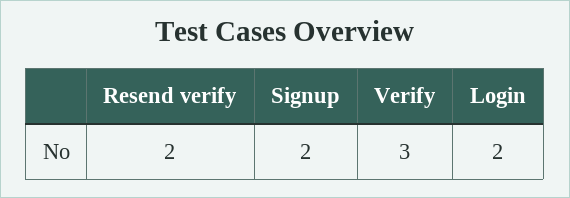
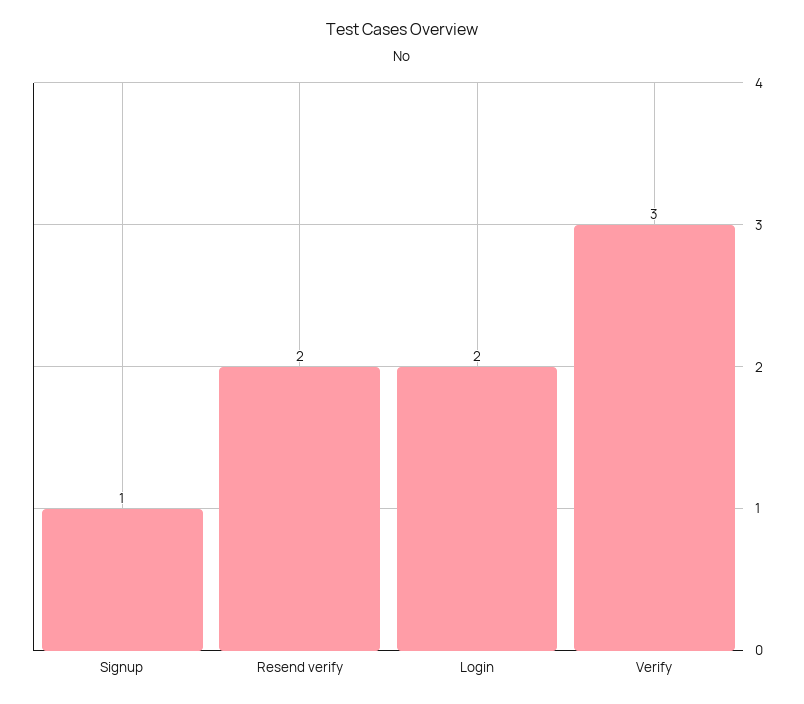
Signup: 2 -> 1

